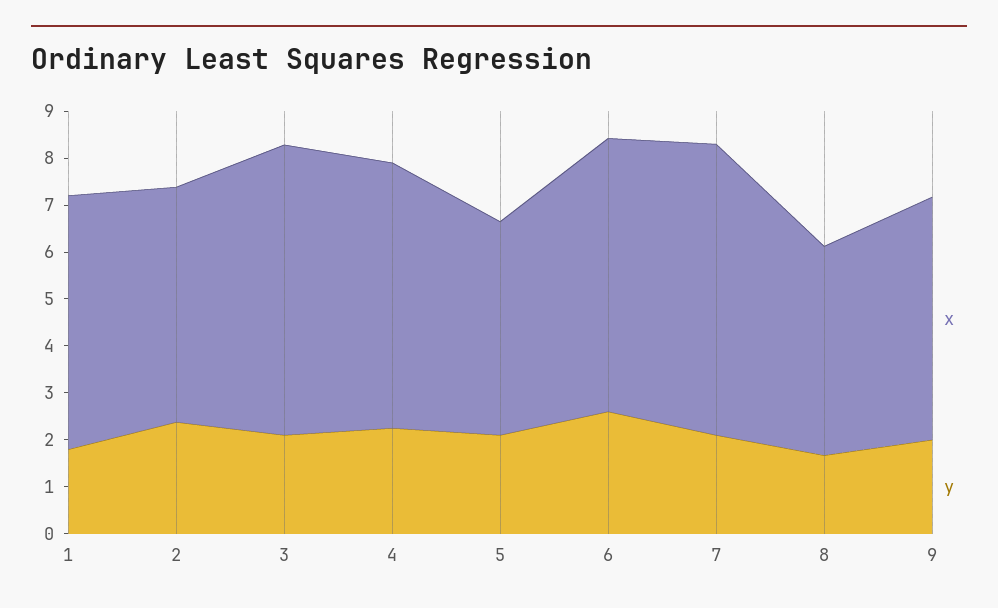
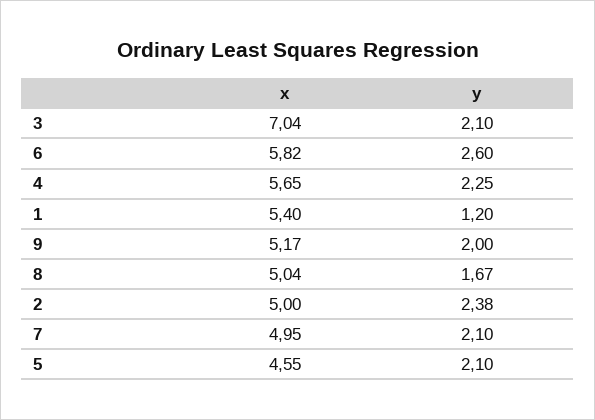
y, 1: 1.8 -> 1.2
x, 3: 6.2 -> 7.04
x, 7: 6.2 -> 4.95
x, 8: 4.4 -> 5.04

